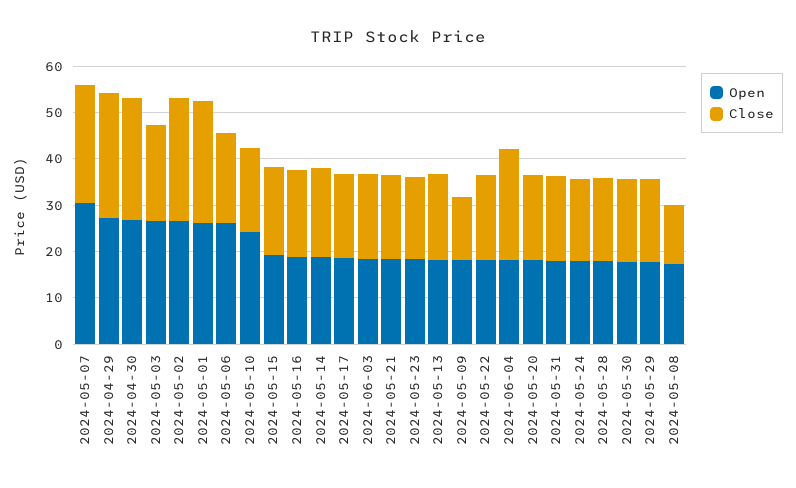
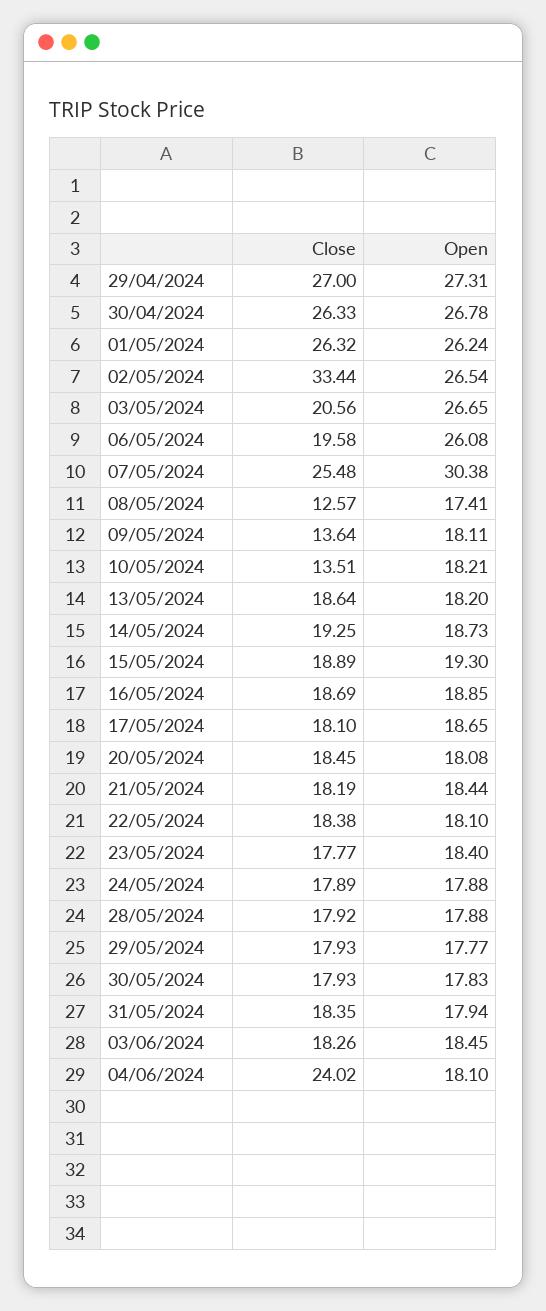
Close, 2024-05-02: 26 -> 33.44
Open, 2024-05-10: 24 -> 18.21
Close, 2024-05-10: 18 -> 13.51

